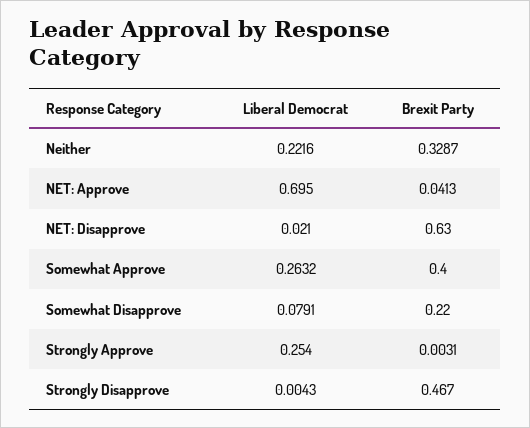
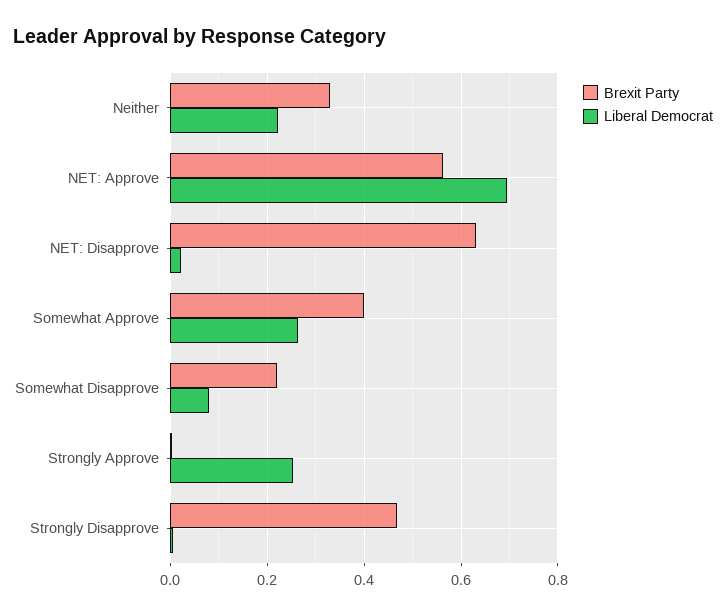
Brexit Party, NET: Approve: 0.0413 -> 0.56

